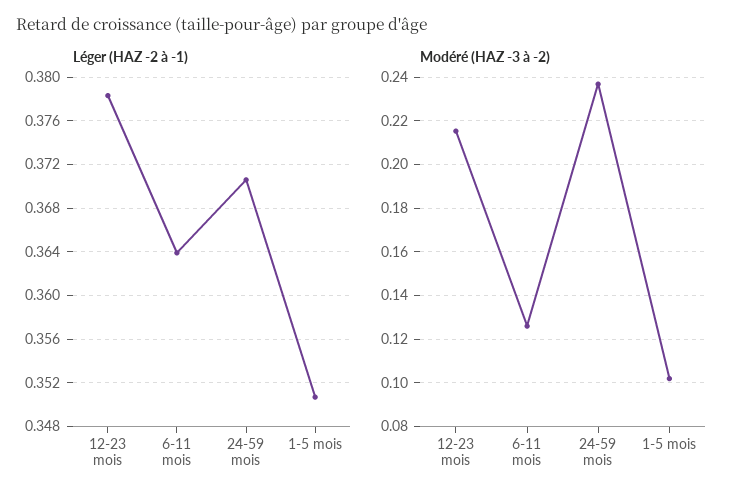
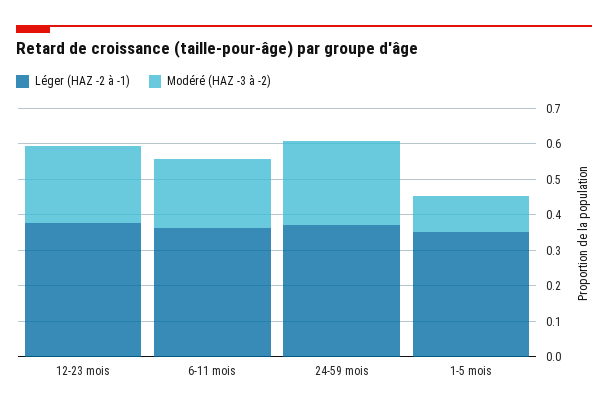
Modéré (HAZ -3 à -2), 6-11 mois: 0.125 -> 0.2

